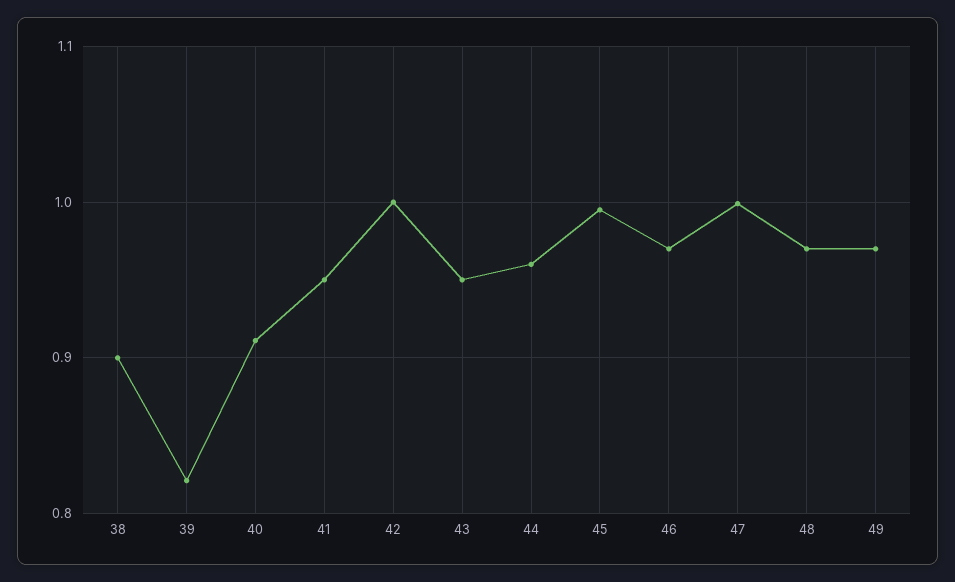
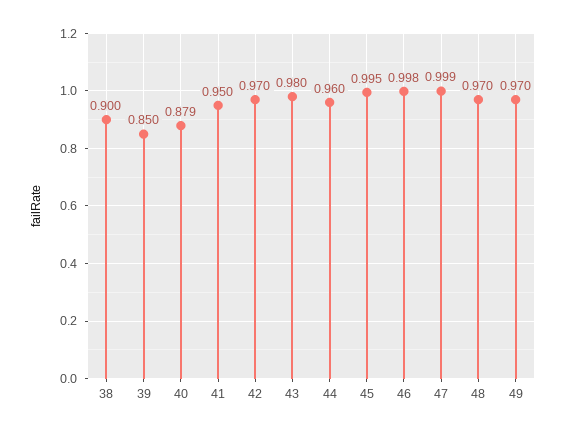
39: 0.82 -> 0.85
40: 0.91 -> 0.879
42: 1 -> 0.97
43: 0.95 -> 0.98
46: 0.97 -> 0.998

